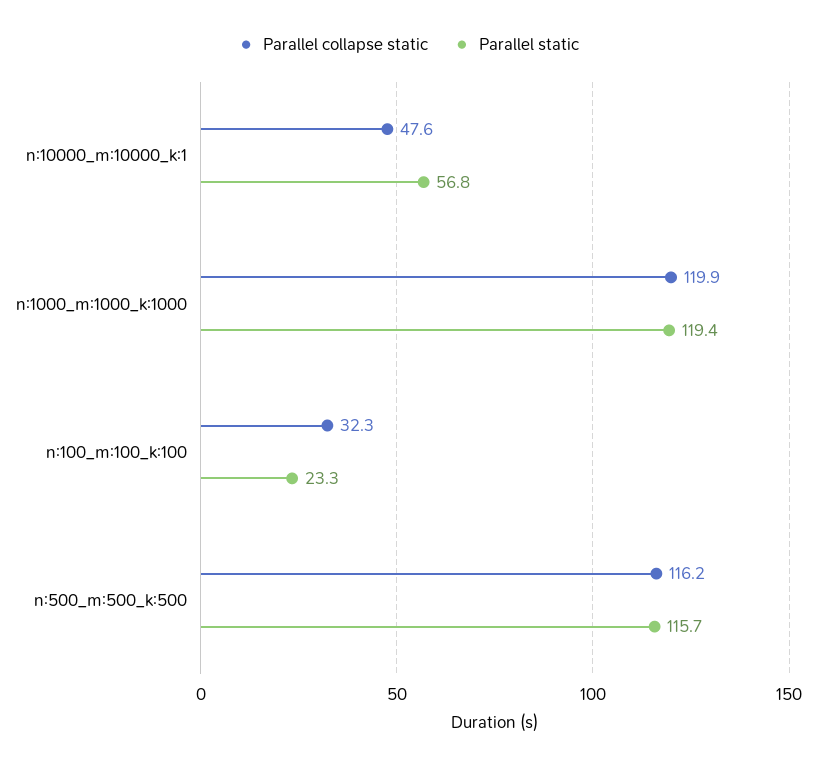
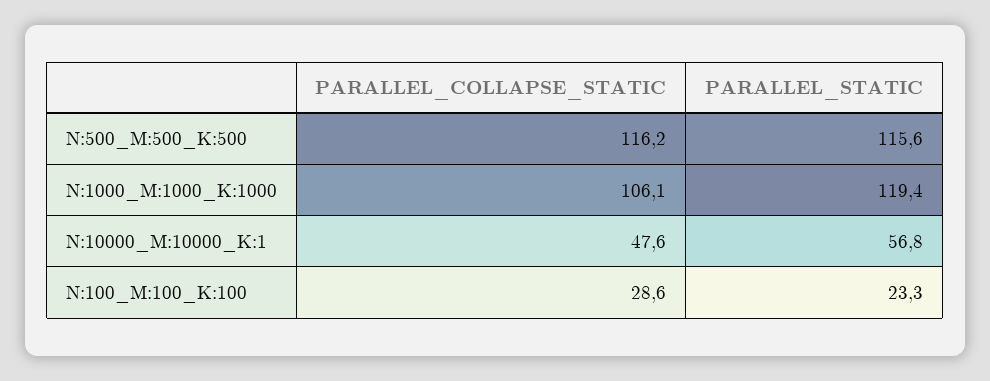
Parallel collapse static, n:1000_m:1000_k:1000: 119.9 -> 106.1
Parallel collapse static, n:100_m:100_k:100: 32.3 -> 28.6
Parallel static, n:500_m:500_k:500: 115.7 -> 115.6

